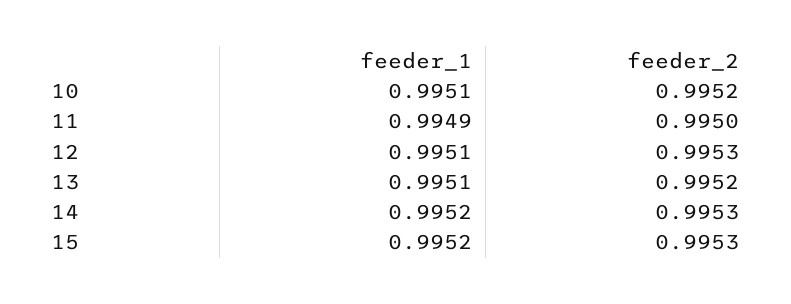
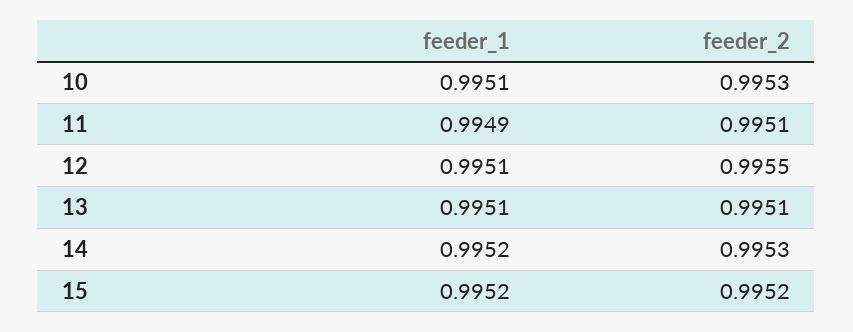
feeder_2, 10: 0.9952 -> 0.9953
feeder_2, 11: 0.995 -> 0.9951
feeder_2, 12: 0.9953 -> 0.9955
feeder_2, 13: 0.9952 -> 0.9951
feeder_2, 15: 0.9953 -> 0.9952

